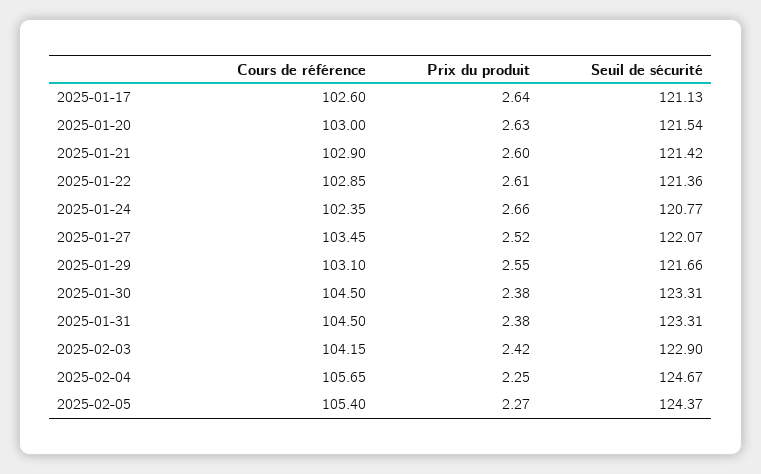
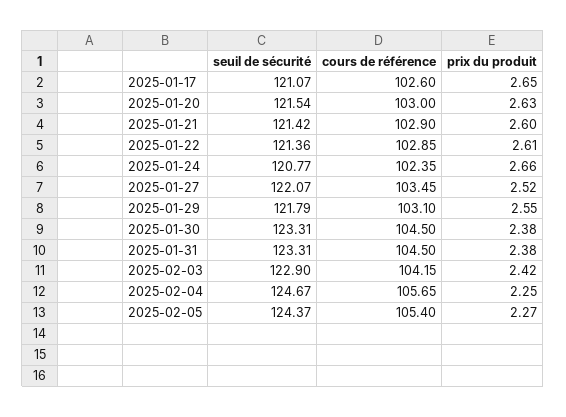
Prix du produit, 2025-01-17: 2.64 -> 2.65
Seuil de sécurité, 2025-01-17: 121.13 -> 121.07
Seuil de sécurité, 2025-01-29: 121.66 -> 121.79

